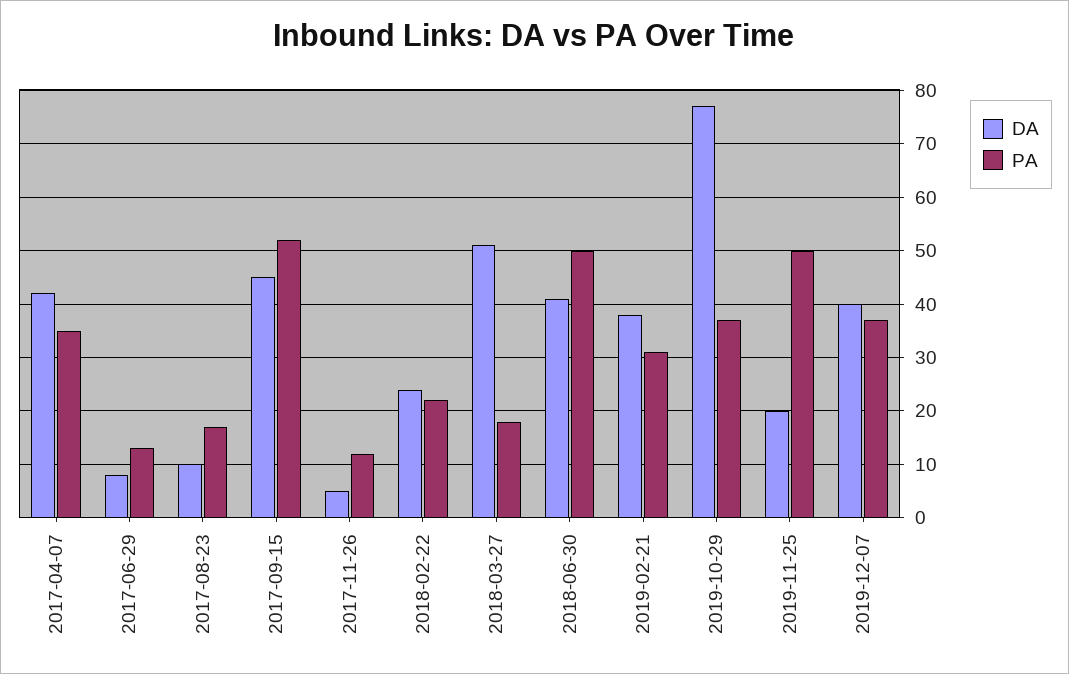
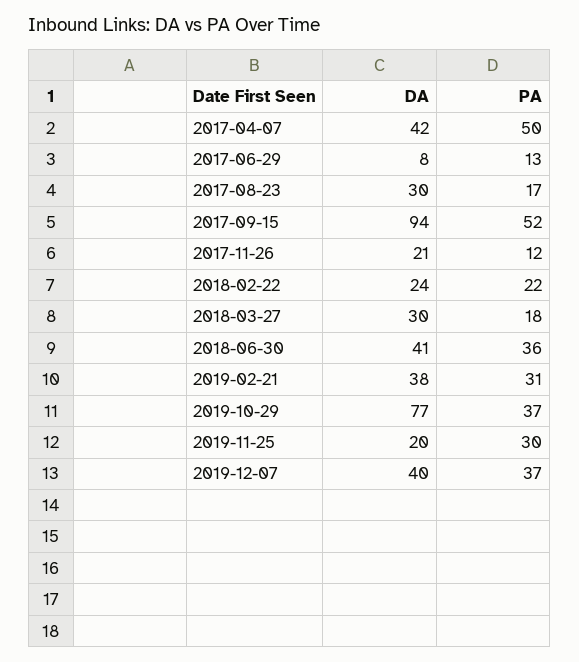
PA, 2017-04-07: 35 -> 50
DA, 2017-08-23: 10 -> 30
DA, 2017-09-15: 45 -> 94
DA, 2017-11-26: 5 -> 21
DA, 2018-03-27: 50 -> 30
PA, 2018-06-30: 50 -> 36
PA, 2019-11-25: 50 -> 30

